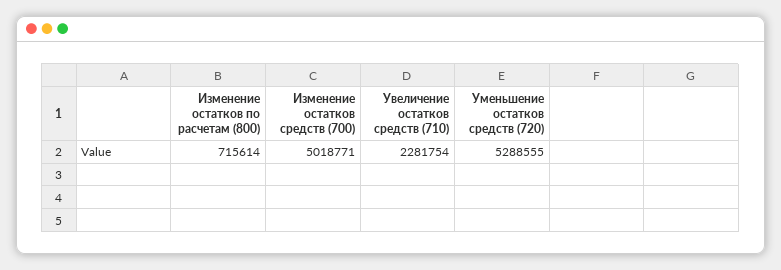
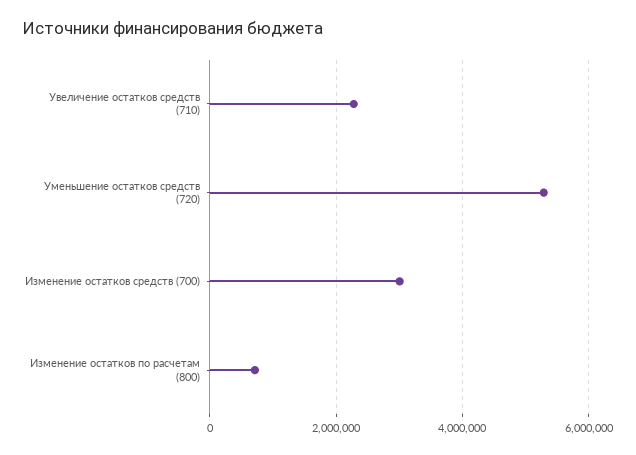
Изменение остатков средств (700): 5018771 -> 3000000

